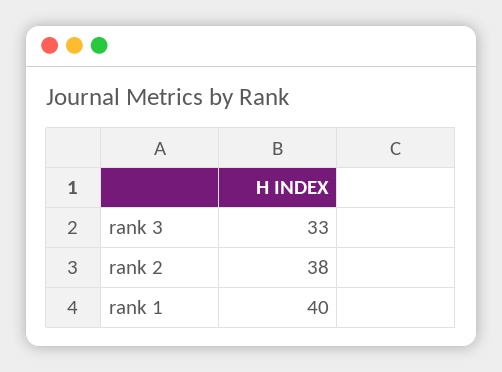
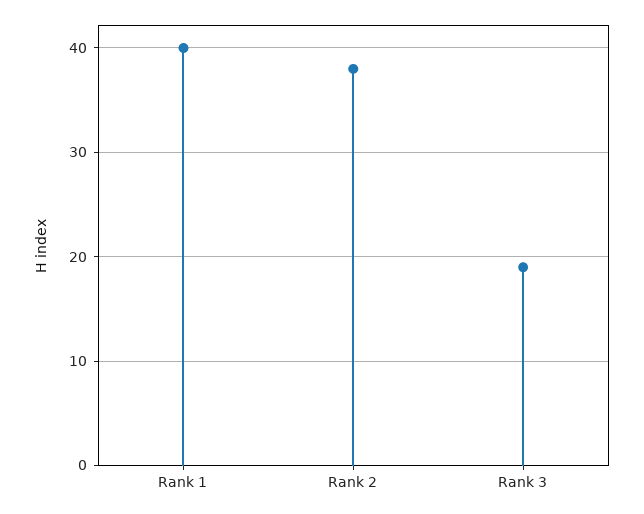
rank 3: 33 -> 19

